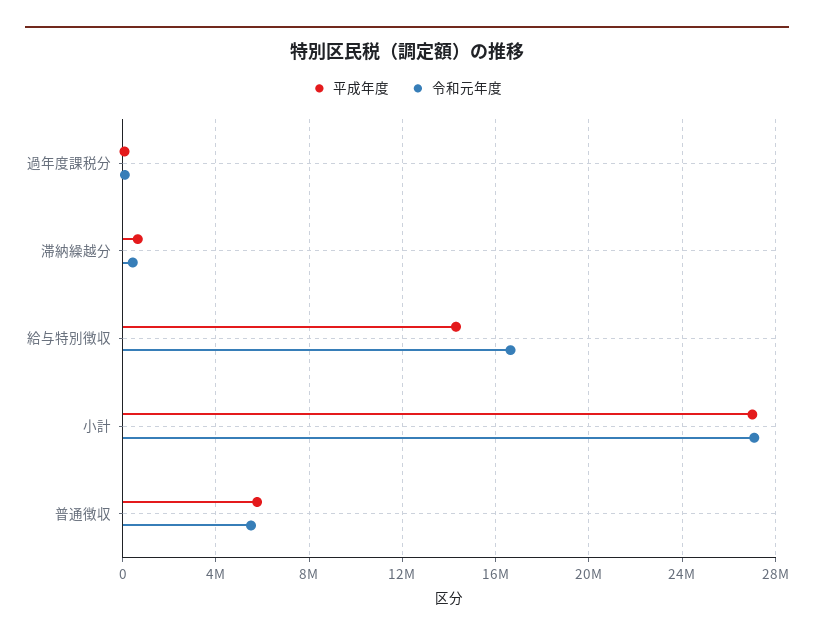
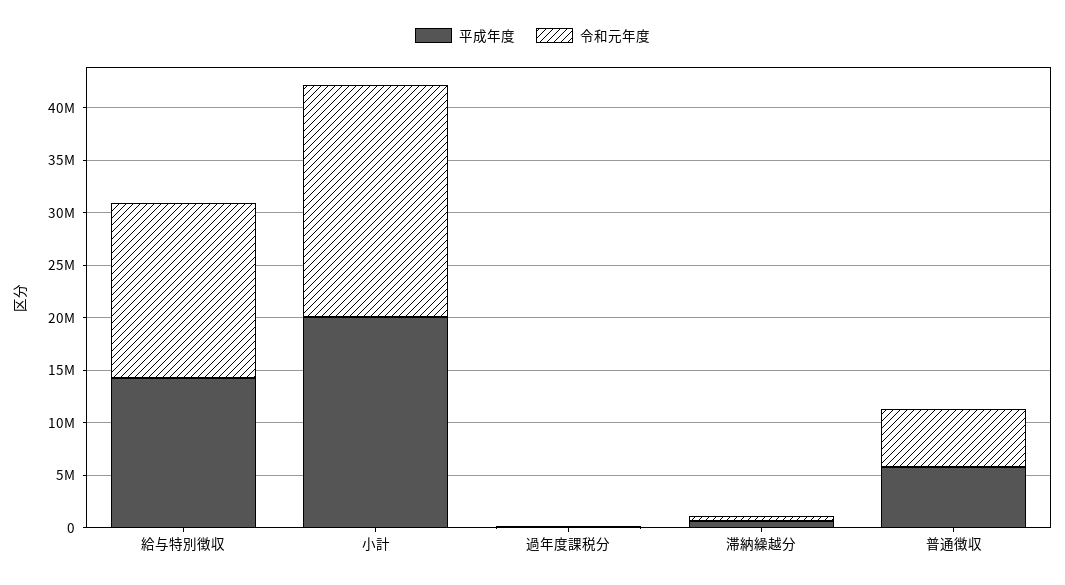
平成年度, 小計: 27000000 -> 20000000
令和元年度, 小計: 27000000 -> 22000000

